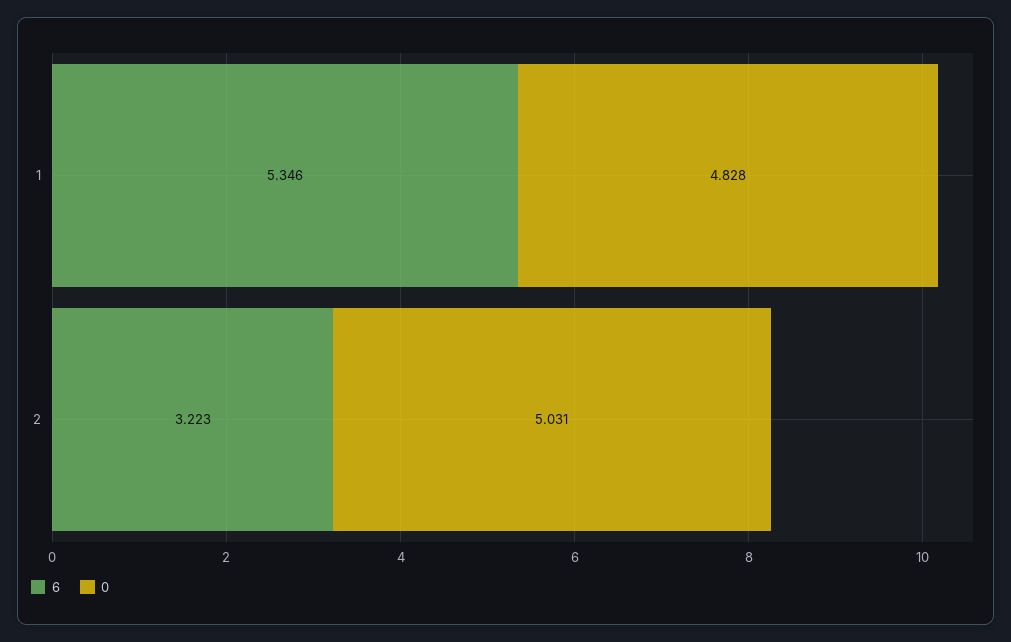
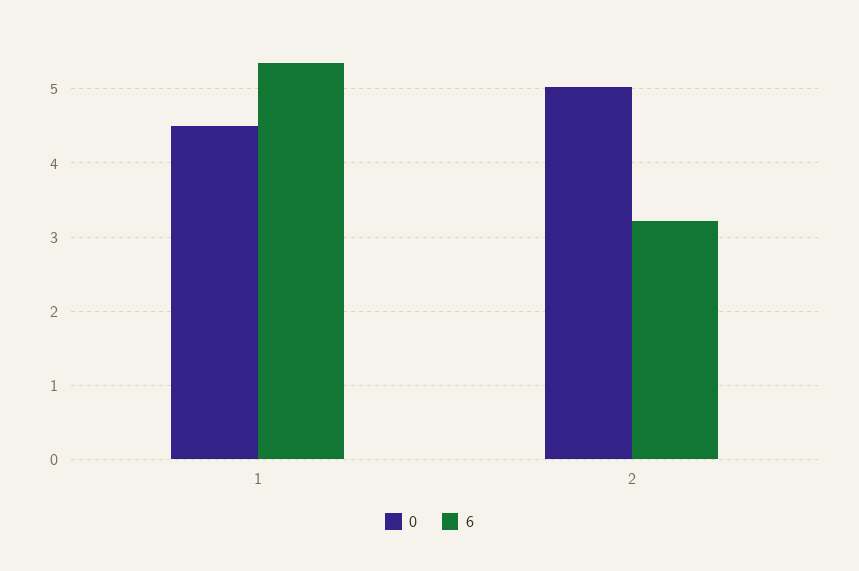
0, 1: 4.828 -> 4.5

